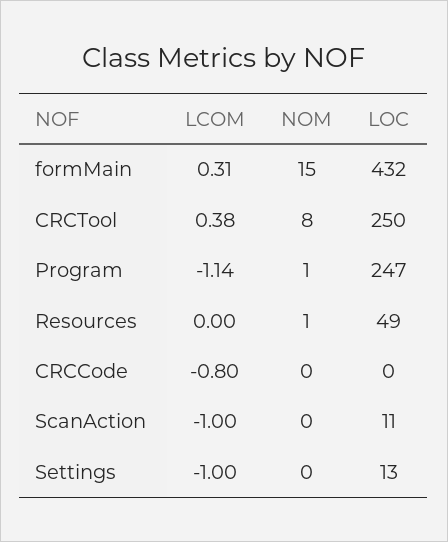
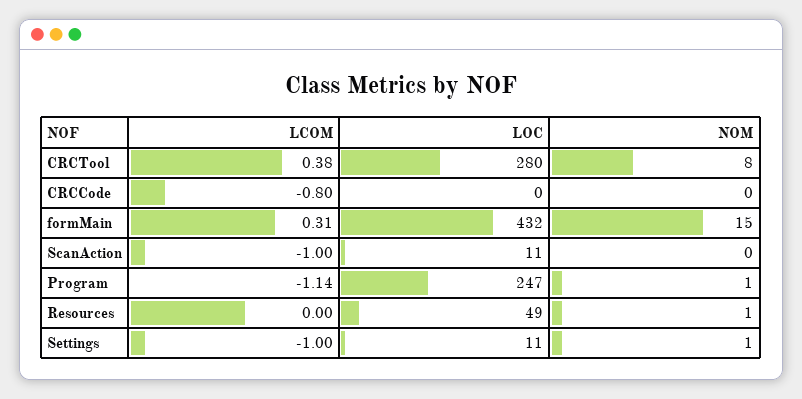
LOC, CRCTool: 250 -> 280
NOM, Settings: 0 -> 1
LOC, Settings: 13 -> 11

